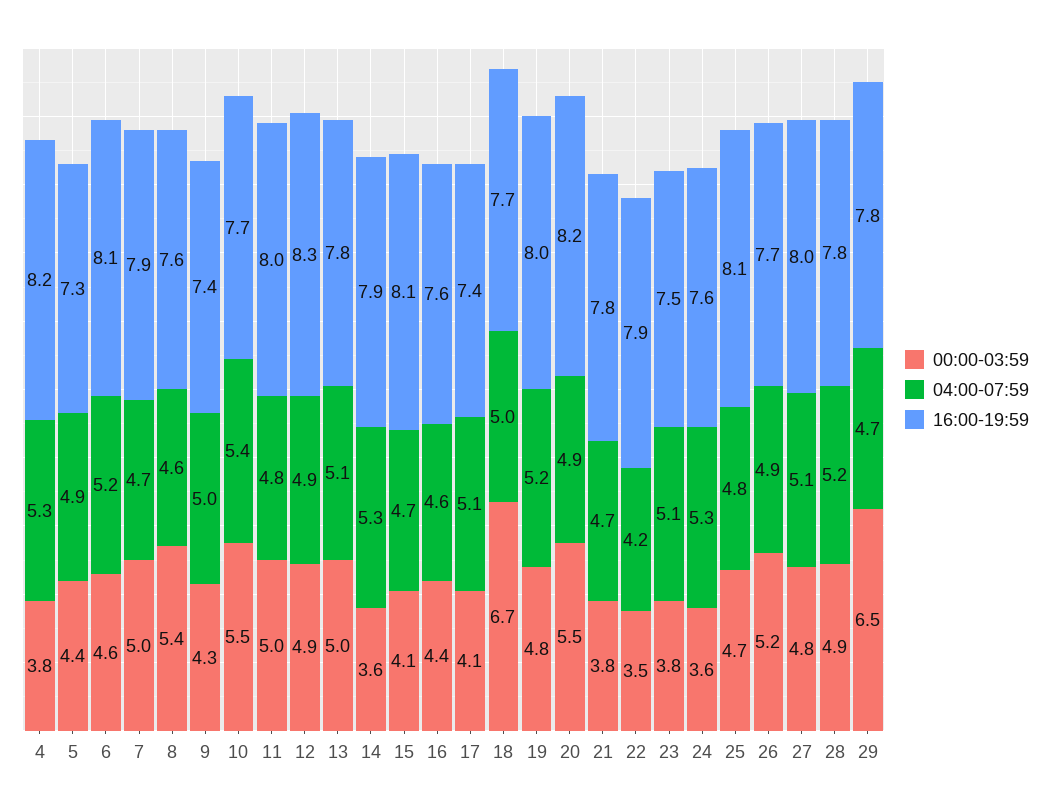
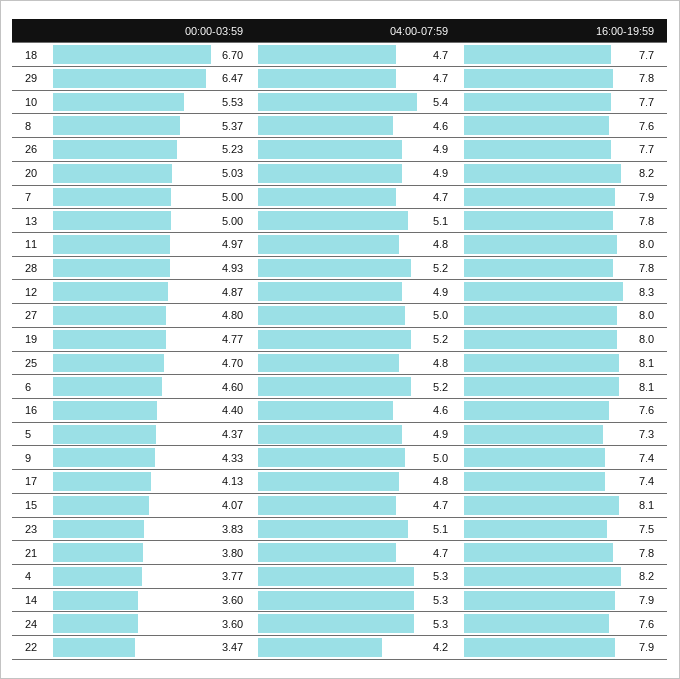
04:00-07:59, 17: 5.1 -> 4.8
04:00-07:59, 18: 5 -> 4.7
00:00-03:59, 20: 5.5 -> 5.03
04:00-07:59, 27: 5.1 -> 5

